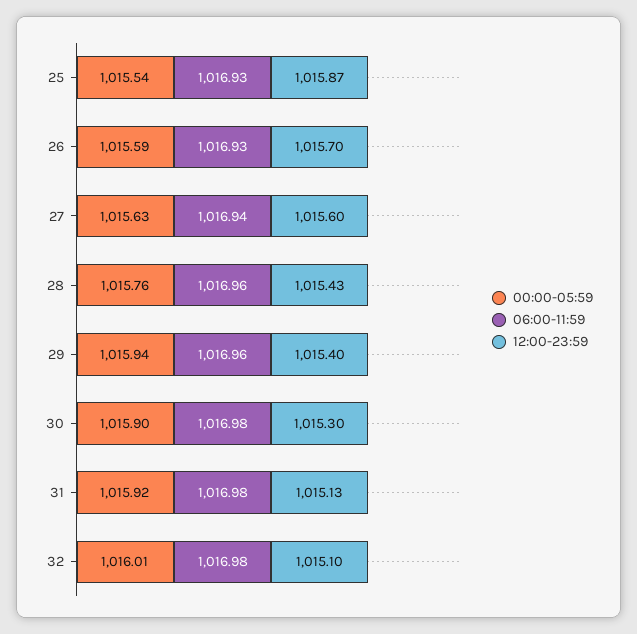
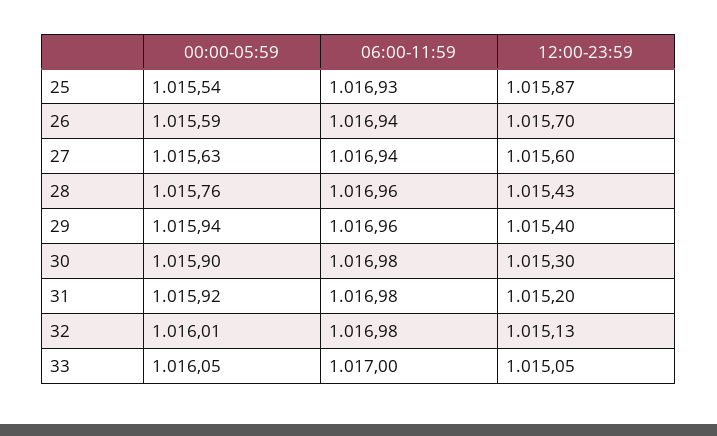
06:00-11:59, 26: 1016.93 -> 1016.94
12:00-23:59, 31: 1015.13 -> 1015.2
12:00-23:59, 32: 1015.1 -> 1015.13
00:00-05:59, 33: none -> 1016.05
06:00-11:59, 33: none -> 1017
12:00-23:59, 33: none -> 1015.05

